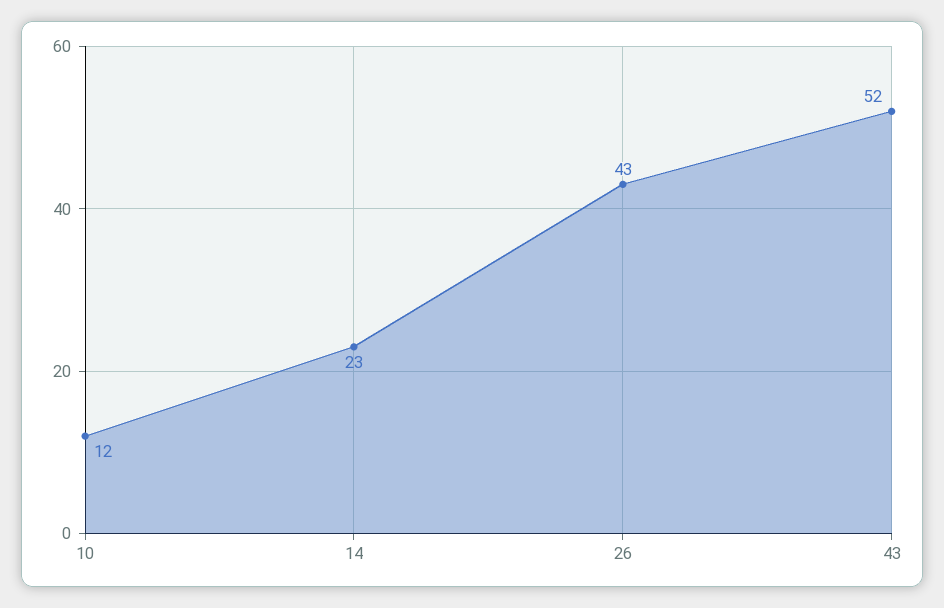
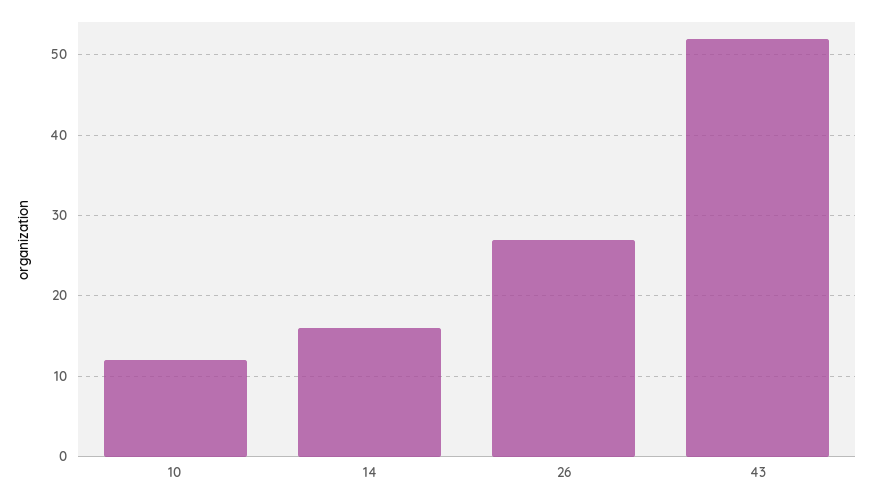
14: 23 -> 16
26: 43 -> 27

